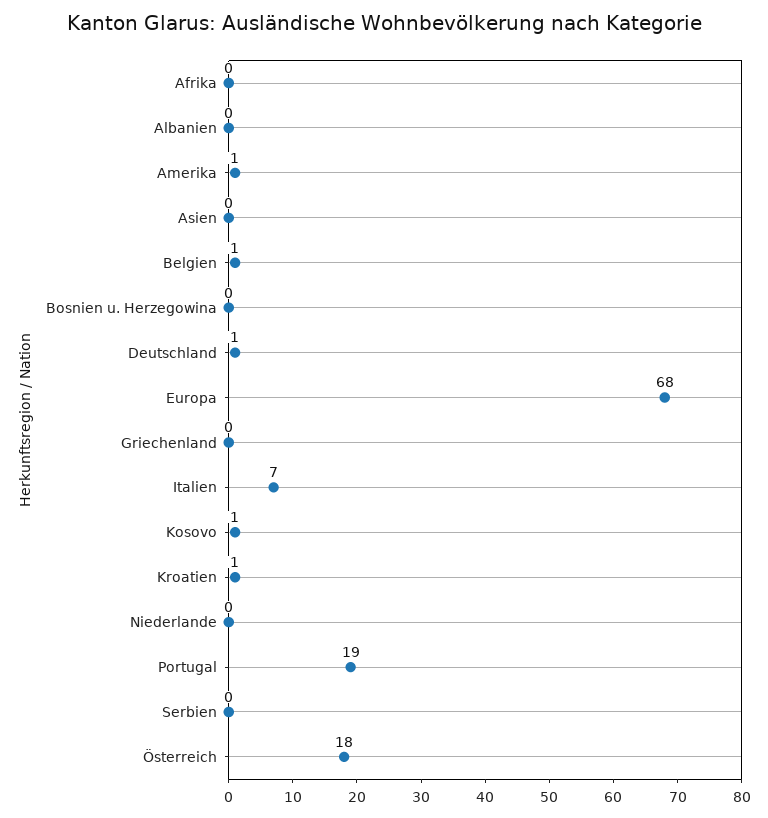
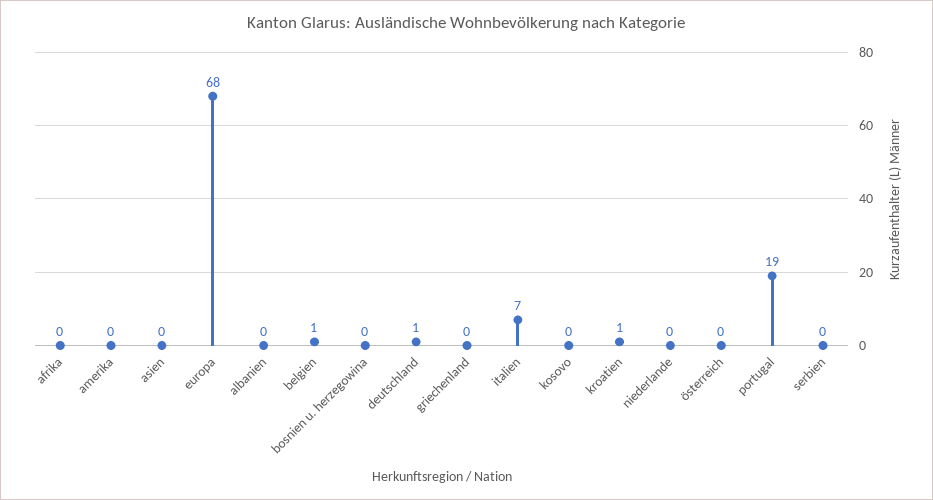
Amerika: 1 -> 0
Kosovo: 1 -> 0
Österreich: 18 -> 0

